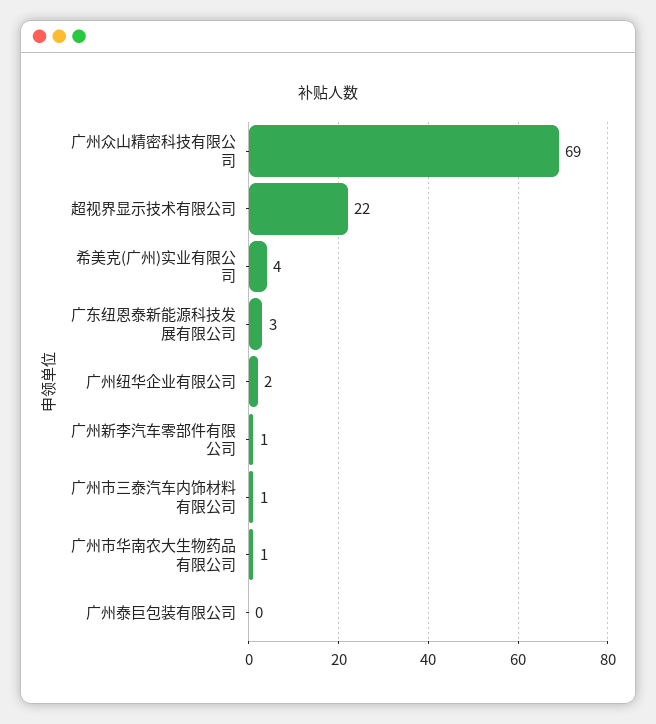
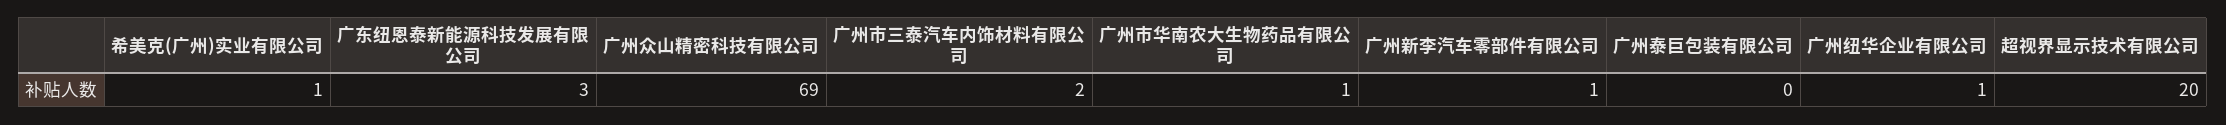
超视界显示技术有限公司: 22 -> 20
希美克(广州)实业有限公司: 4 -> 1
广州纽华企业有限公司: 2 -> 1
广州市三泰汽车内饰材料有限公司: 1 -> 2

